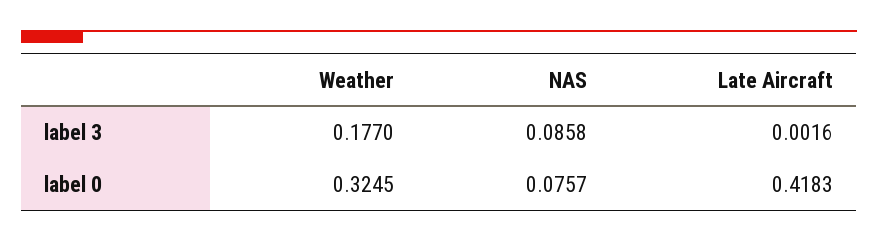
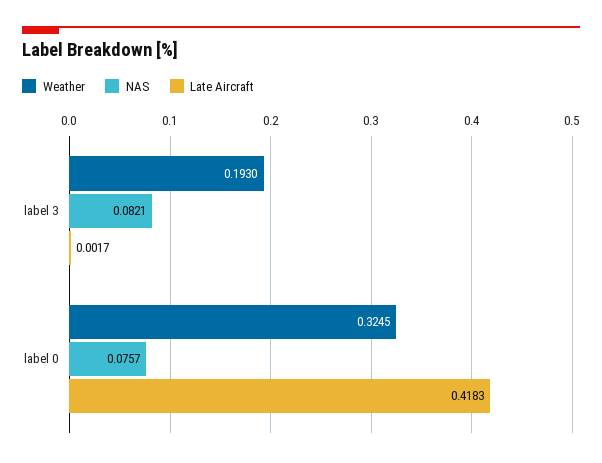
Weather, label 3: 0.177 -> 0.193
NAS, label 3: 0.0858 -> 0.0821
Late Aircraft, label 3: 0.0016 -> 0.0017

